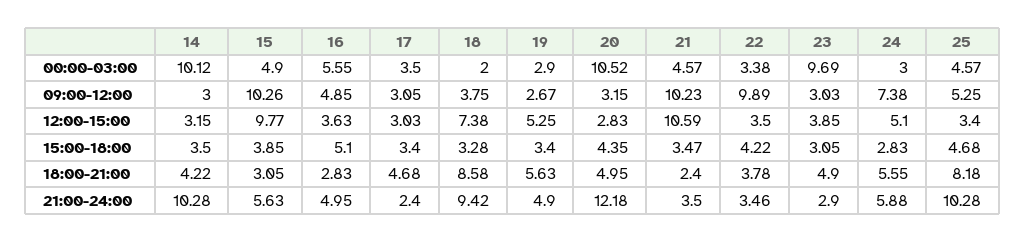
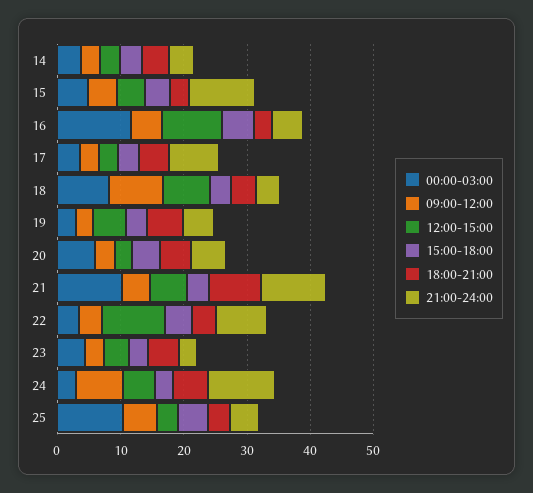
00:00-03:00, 14: 10.12 -> 4
00:00-03:00, 16: 5.55 -> 12
00:00-03:00, 18: 2 -> 8
00:00-03:00, 20: 10.52 -> 6
00:00-03:00, 21: 4.57 -> 10
00:00-03:00, 23: 9.69 -> 4
00:00-03:00, 25: 4.57 -> 10
09:00-12:00, 15: 10.26 -> 4
09:00-12:00, 18: 3.75 -> 8
09:00-12:00, 21: 10.23 -> 4
09:00-12:00, 22: 9.89 -> 4
12:00-15:00, 15: 9.77 -> 4
12:00-15:00, 16: 3.63 -> 10
12:00-15:00, 21: 10.59 -> 6
12:00-15:00, 22: 3.5 -> 10
18:00-21:00, 18: 8.58 -> 4
18:00-21:00, 21: 2.4 -> 8
18:00-21:00, 25: 8.18 -> 4
21:00-24:00, 14: 10.28 -> 4
21:00-24:00, 15: 5.63 -> 10
21:00-24:00, 17: 2.4 -> 8
21:00-24:00, 18: 9.42 -> 4
21:00-24:00, 20: 12.18 -> 6
21:00-24:00, 21: 3.5 -> 10
21:00-24:00, 22: 3.46 -> 8
21:00-24:00, 24: 5.88 -> 10
21:00-24:00, 25: 10.28 -> 4

